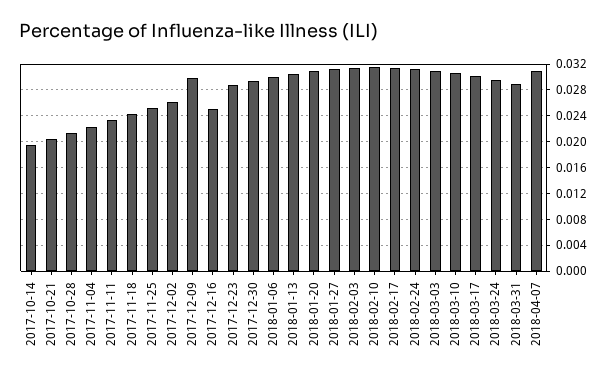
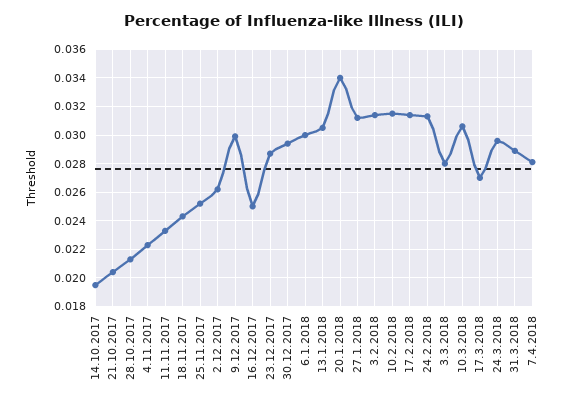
2018-01-20: 0.031 -> 0.034
2018-03-03: 0.031 -> 0.028
2018-03-17: 0.03 -> 0.027
2018-04-07: 0.031 -> 0.028

